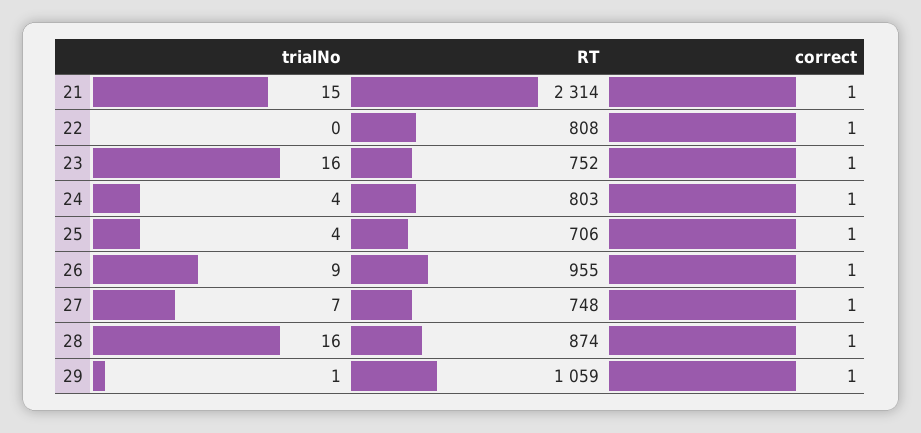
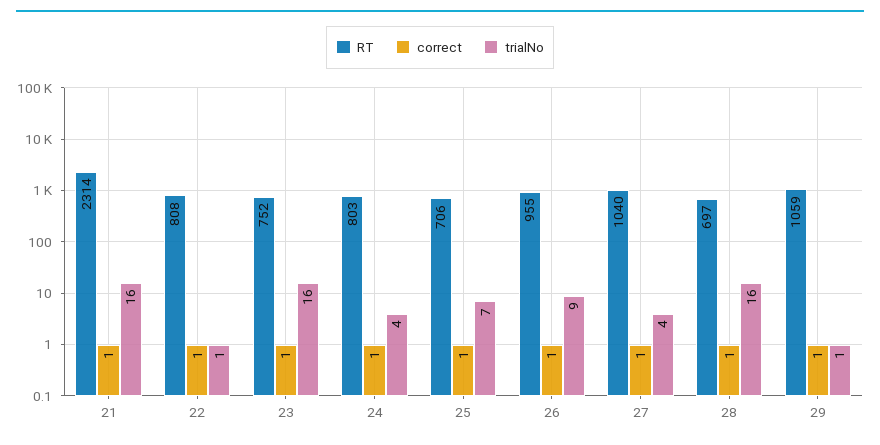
trialNo, 21: 15 -> 16
trialNo, 22: 0 -> 1
trialNo, 25: 4 -> 7
trialNo, 27: 7 -> 4
RT, 27: 748 -> 1040
RT, 28: 874 -> 697

